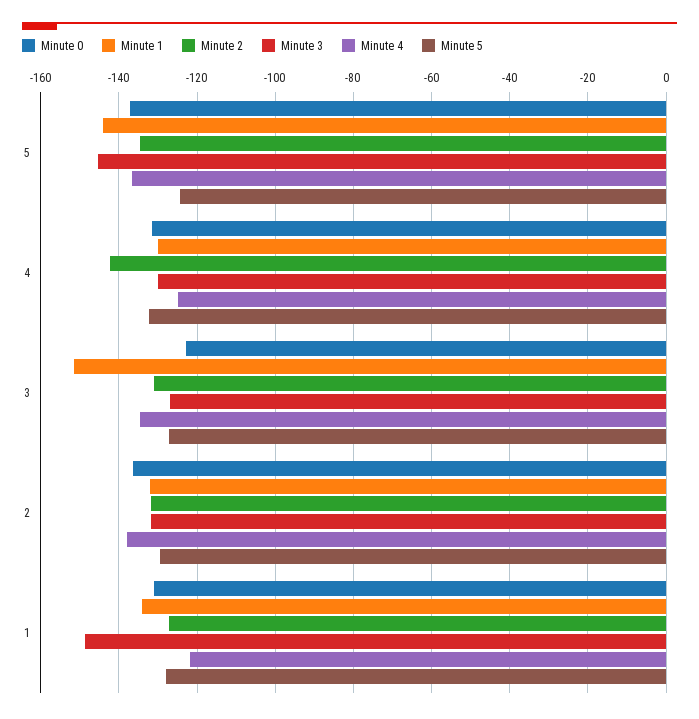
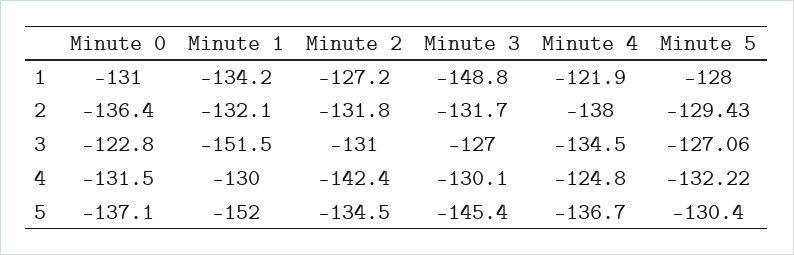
Minute 1, 5: -144 -> -152
Minute 5, 5: -124 -> -130.4

